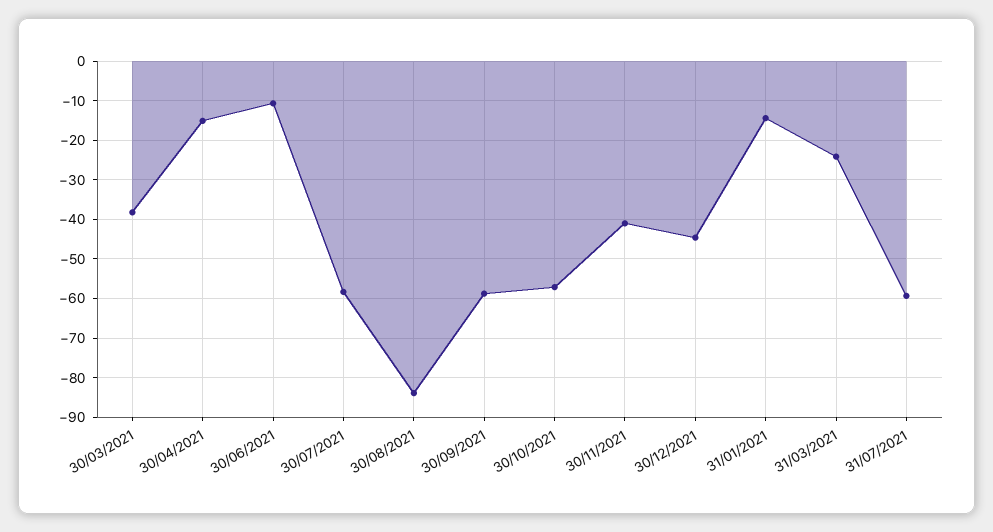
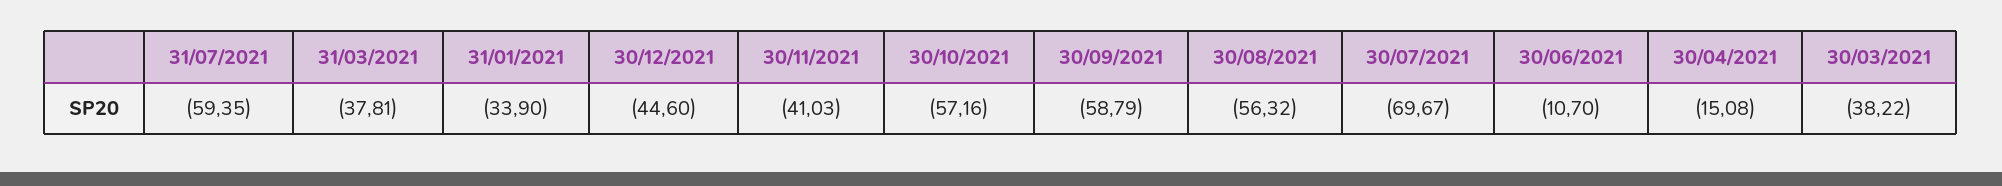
30/07/2021: -58 -> -69.67
30/08/2021: -84 -> -56.32
31/01/2021: -14 -> -33.9
31/03/2021: -24 -> -37.81

